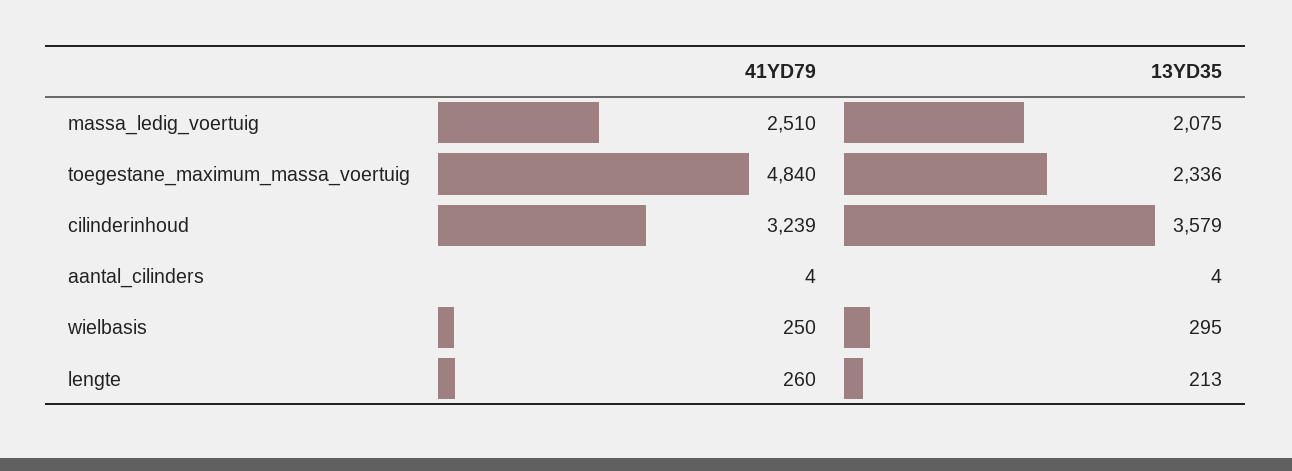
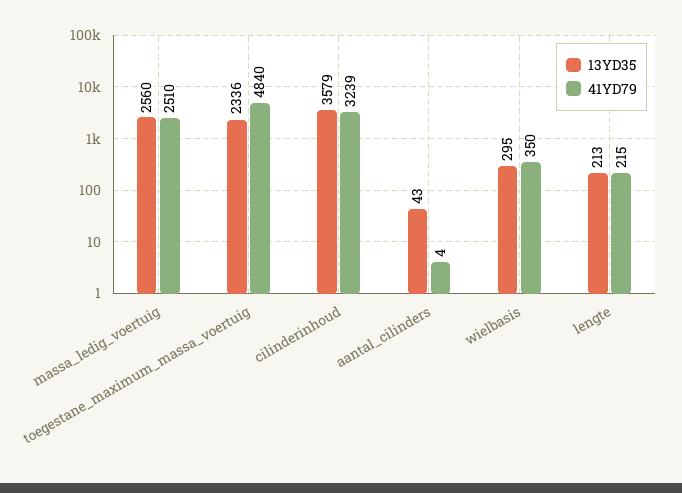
13YD35, massa_ledig_voertuig: 2075 -> 2560
13YD35, aantal_cilinders: 4 -> 43
41YD79, wielbasis: 250 -> 350
41YD79, lengte: 260 -> 215

